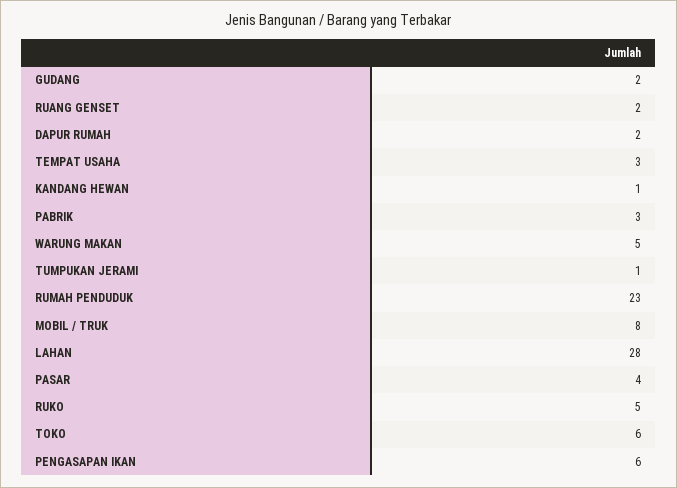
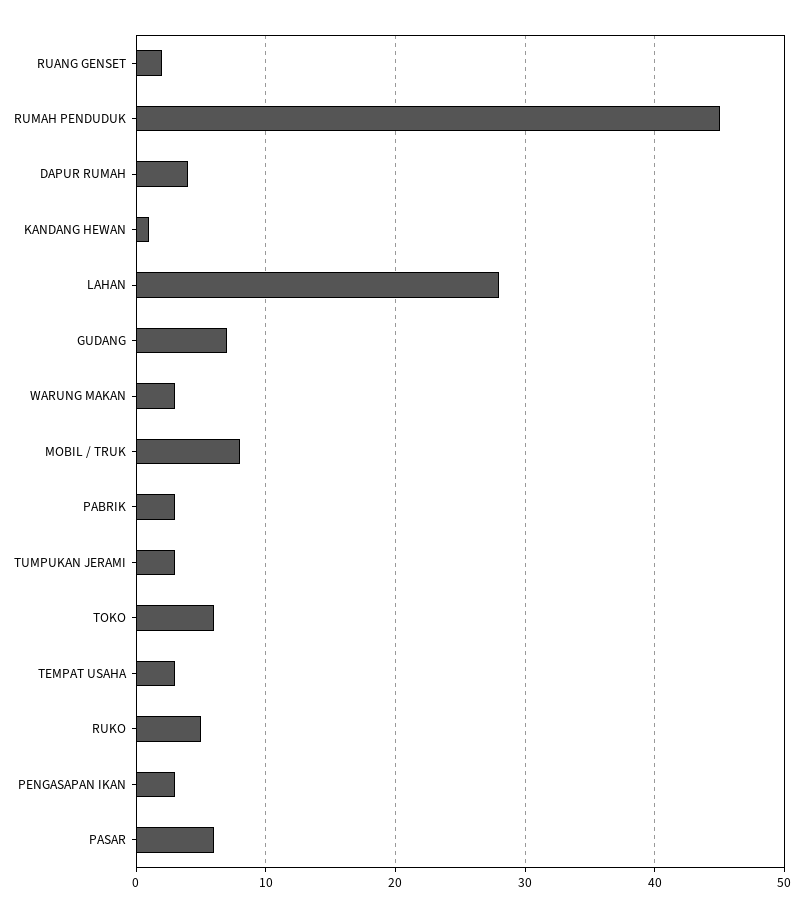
GUDANG: 2 -> 7
DAPUR RUMAH: 2 -> 4
WARUNG MAKAN: 5 -> 3
TUMPUKAN JERAMI: 1 -> 3
RUMAH PENDUDUK: 23 -> 45
PASAR: 4 -> 6
PENGASAPAN IKAN: 6 -> 3

